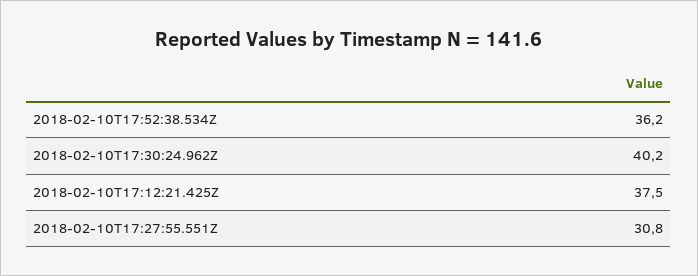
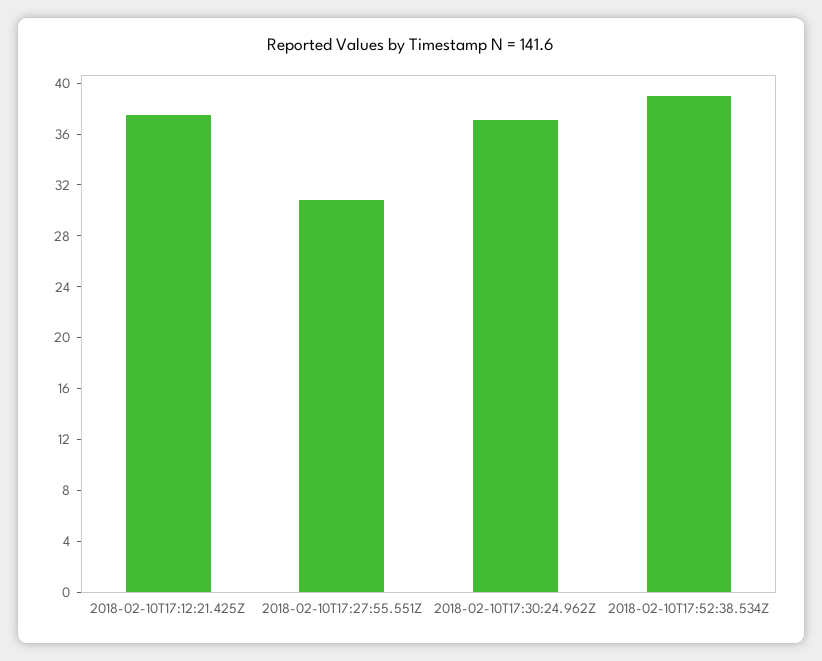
2018-02-10T17:52:38.534Z: 36.2 -> 39
2018-02-10T17:30:24.962Z: 40.2 -> 37

